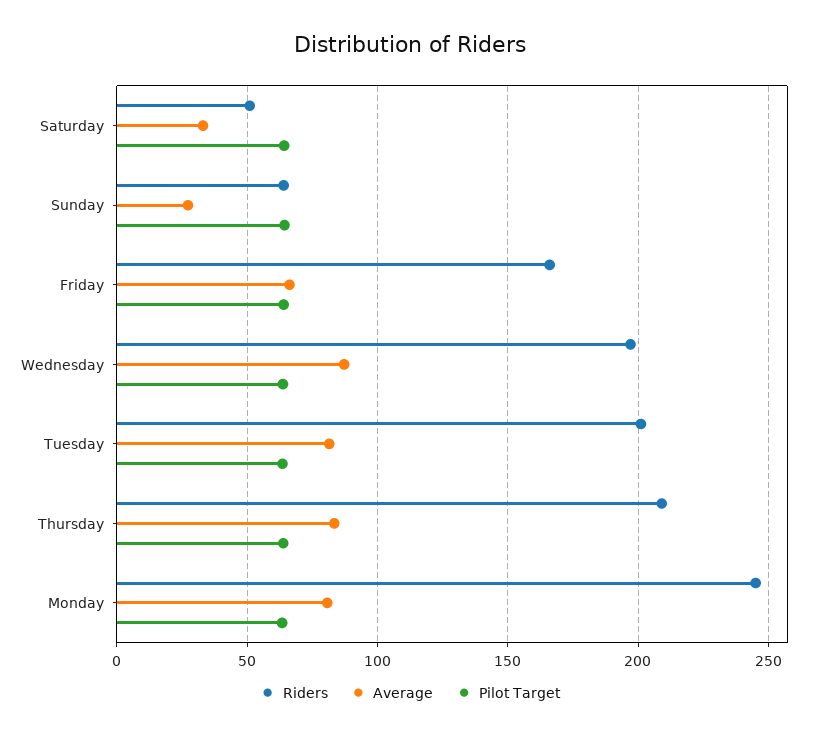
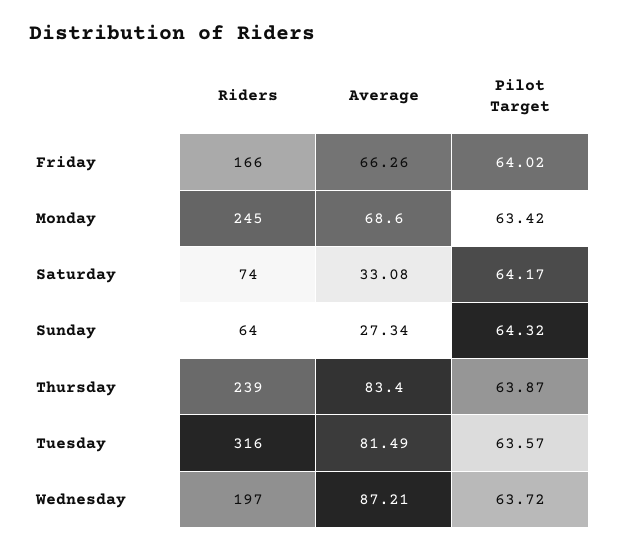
Riders, Saturday: 50 -> 74
Riders, Tuesday: 200 -> 316
Riders, Thursday: 210 -> 239
Average, Monday: 80 -> 68.6

